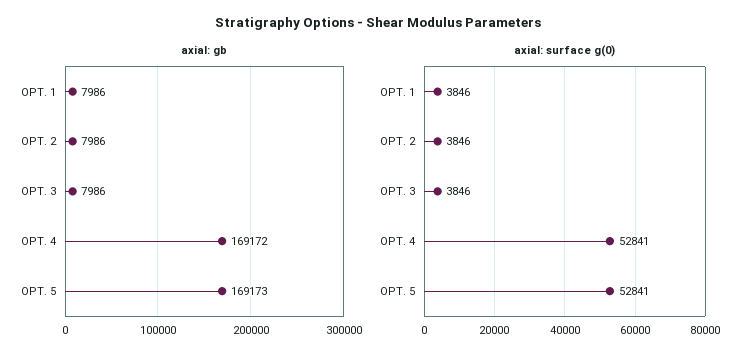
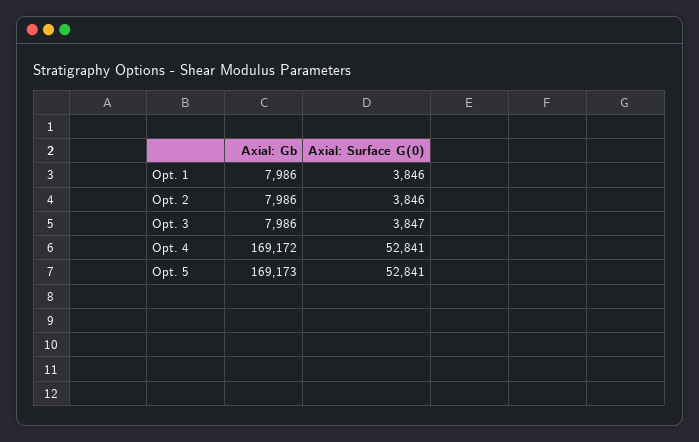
axial: surface g(0), OPT. 3: 3846 -> 3847

